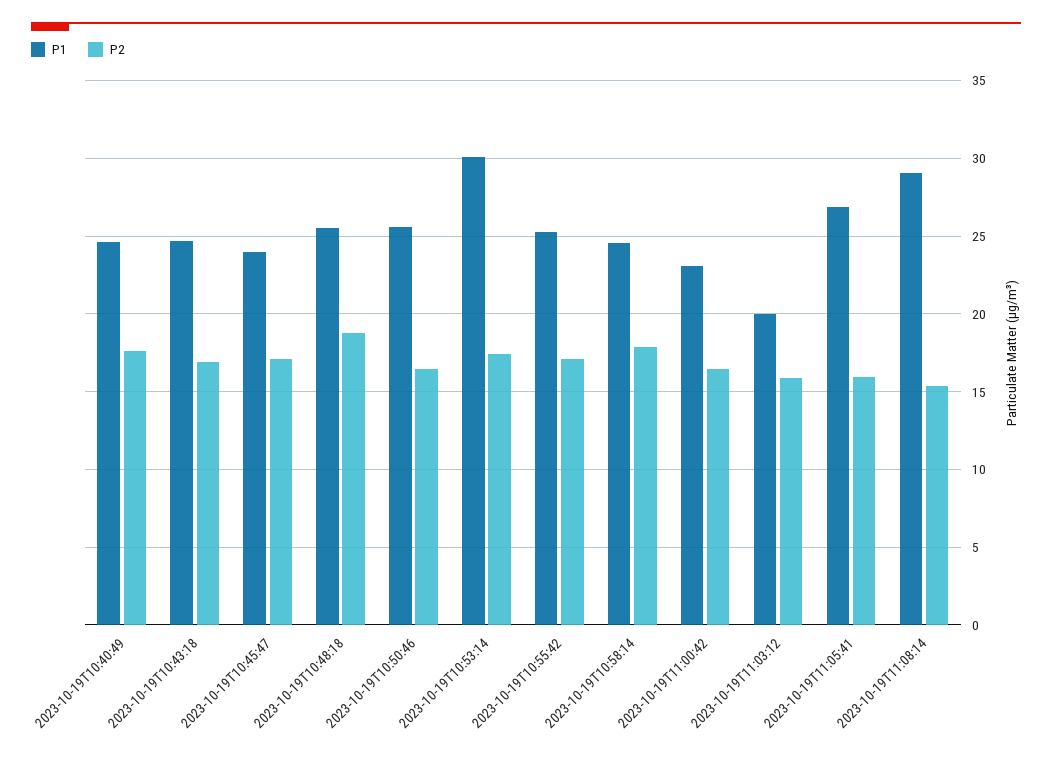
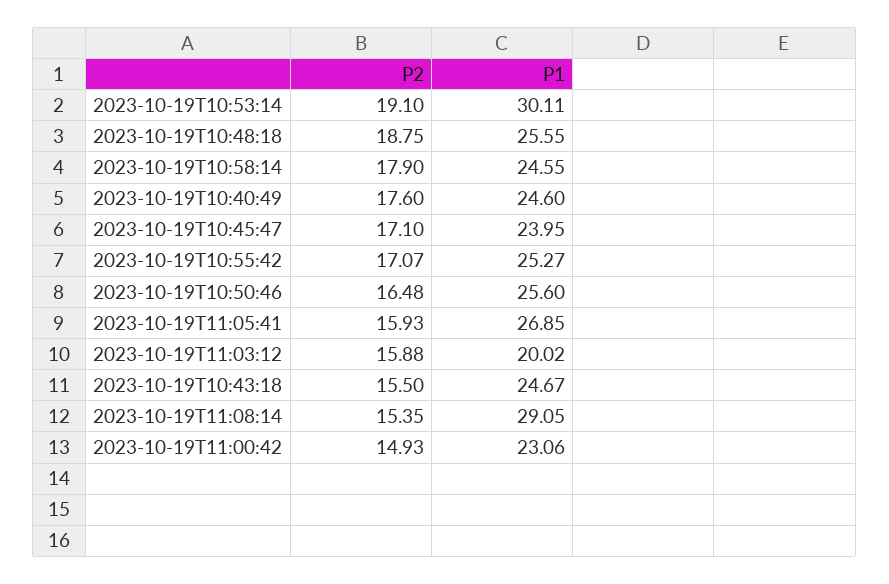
P2, 2023-10-19T10:43:18: 17 -> 15.5
P2, 2023-10-19T10:53:14: 17.5 -> 19.1
P2, 2023-10-19T11:00:42: 16.5 -> 14.93

